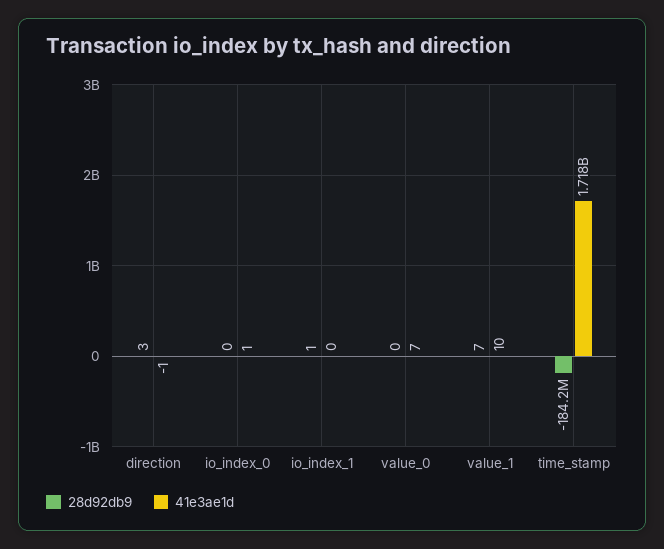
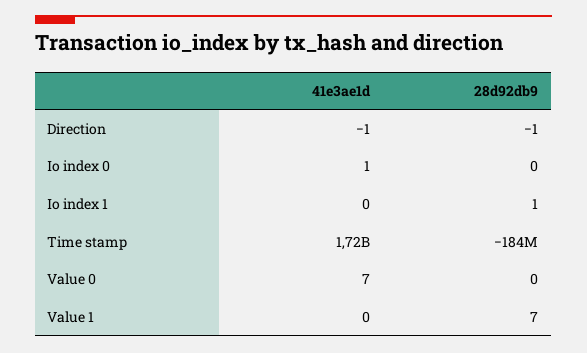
28d92db9, direction: 3 -> -1
41e3ae1d, value_1: 10 -> 0

